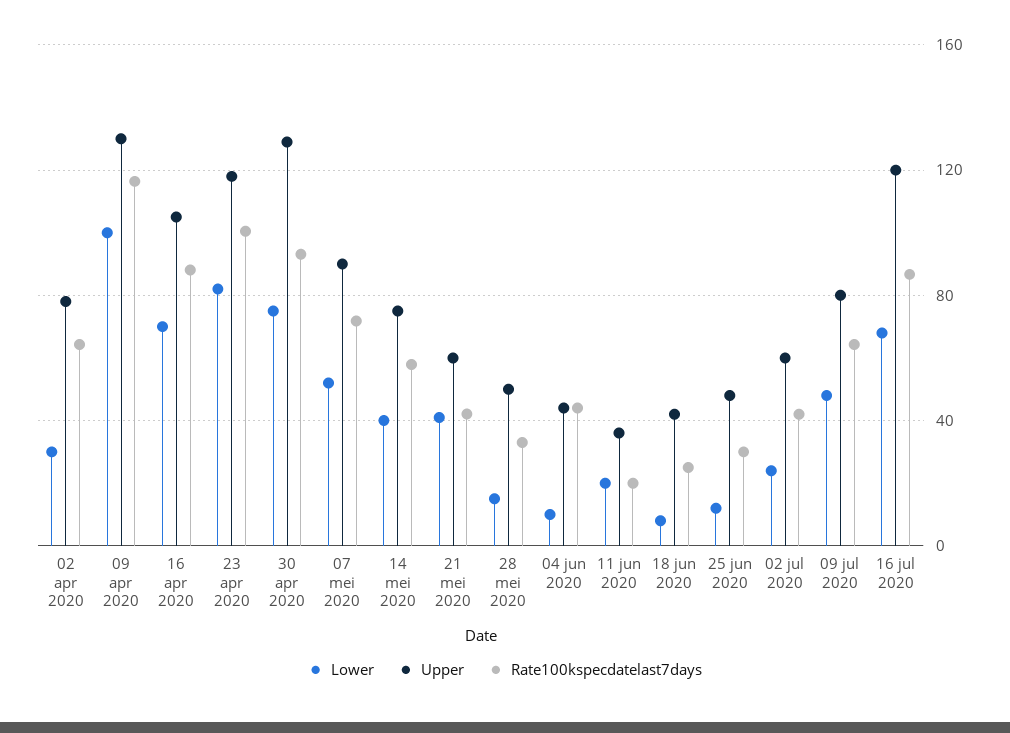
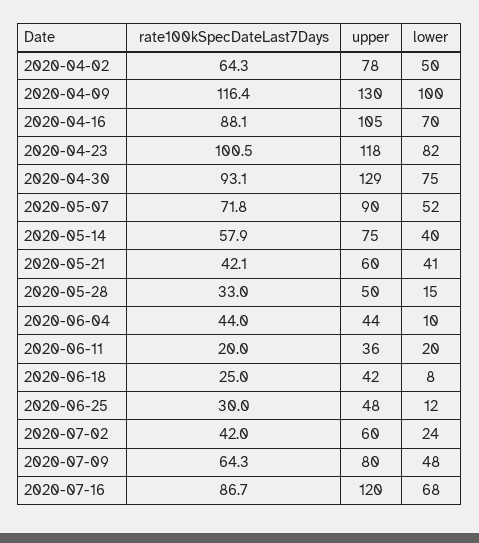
Lower, 02 apr 2020: 30 -> 50

